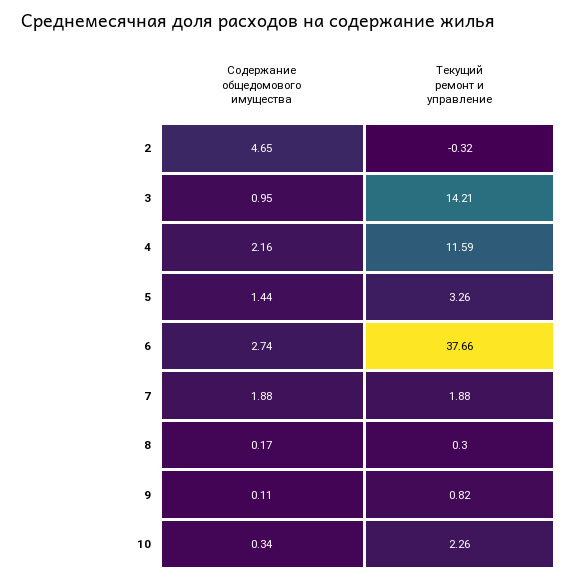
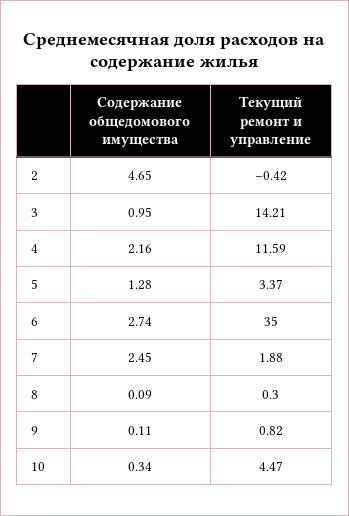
Текущий ремонт и управление, 2: -0.32 -> -0.42
Содержание общедомового имущества, 5: 1.44 -> 1.28
Текущий ремонт и управление, 5: 3.26 -> 3.37
Текущий ремонт и управление, 6: 37.66 -> 35
Содержание общедомового имущества, 7: 1.88 -> 2.45
Содержание общедомового имущества, 8: 0.17 -> 0.09
Текущий ремонт и управление, 10: 2.26 -> 4.47

